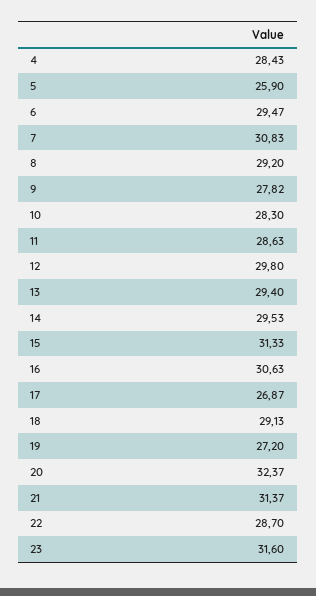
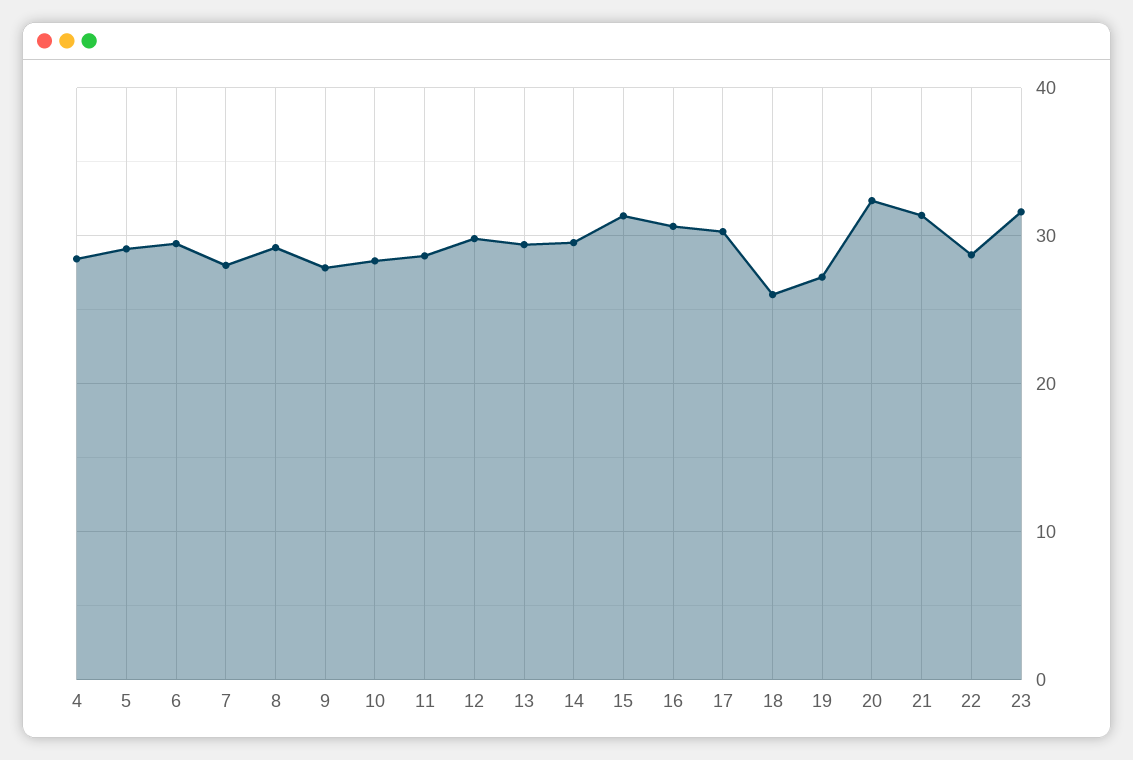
5: 25.9 -> 29
7: 30.83 -> 28
17: 26.87 -> 30
18: 29.13 -> 26

